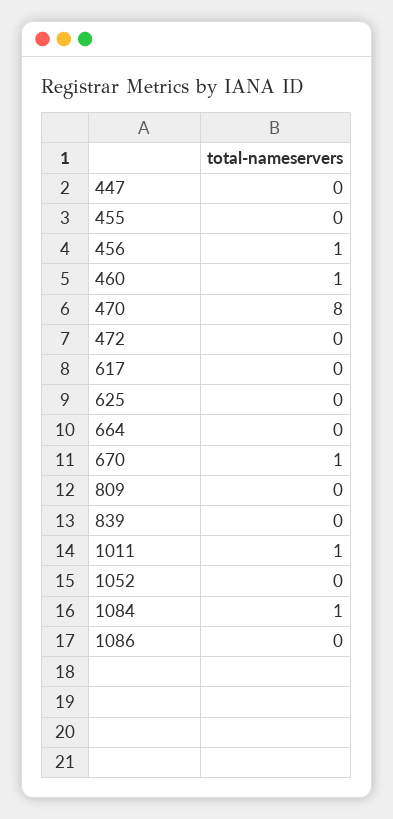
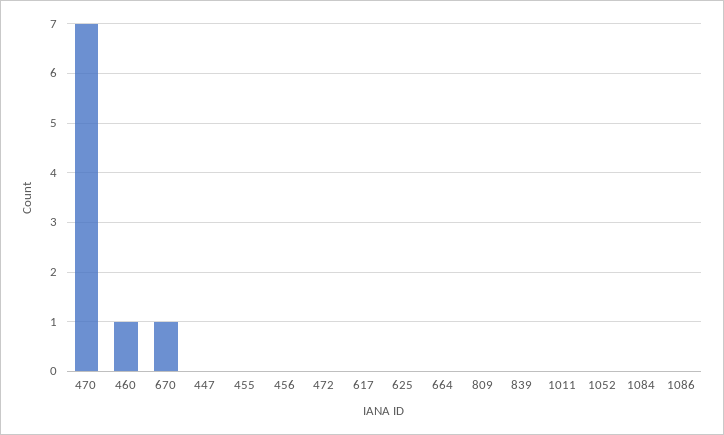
456: 1 -> 0
470: 8 -> 7
1011: 1 -> 0
1084: 1 -> 0

